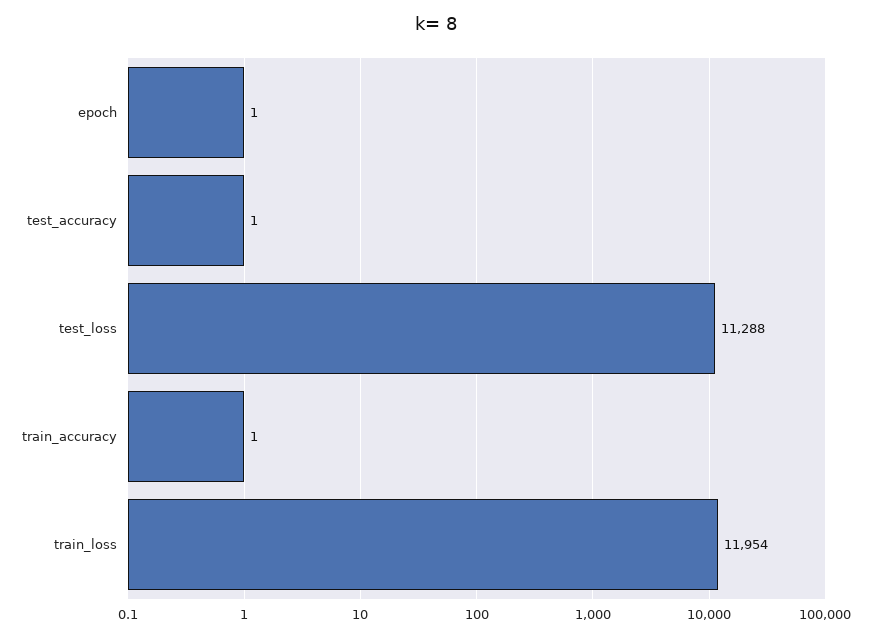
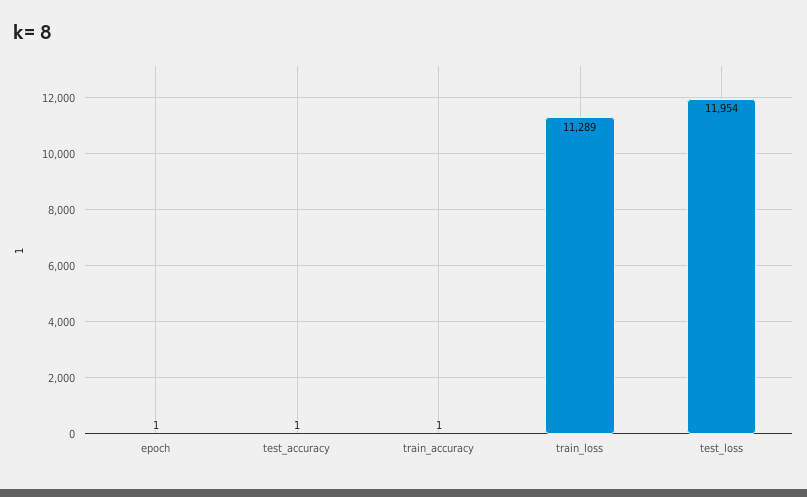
test_loss: 11288 -> 11954
train_loss: 11954 -> 11289

